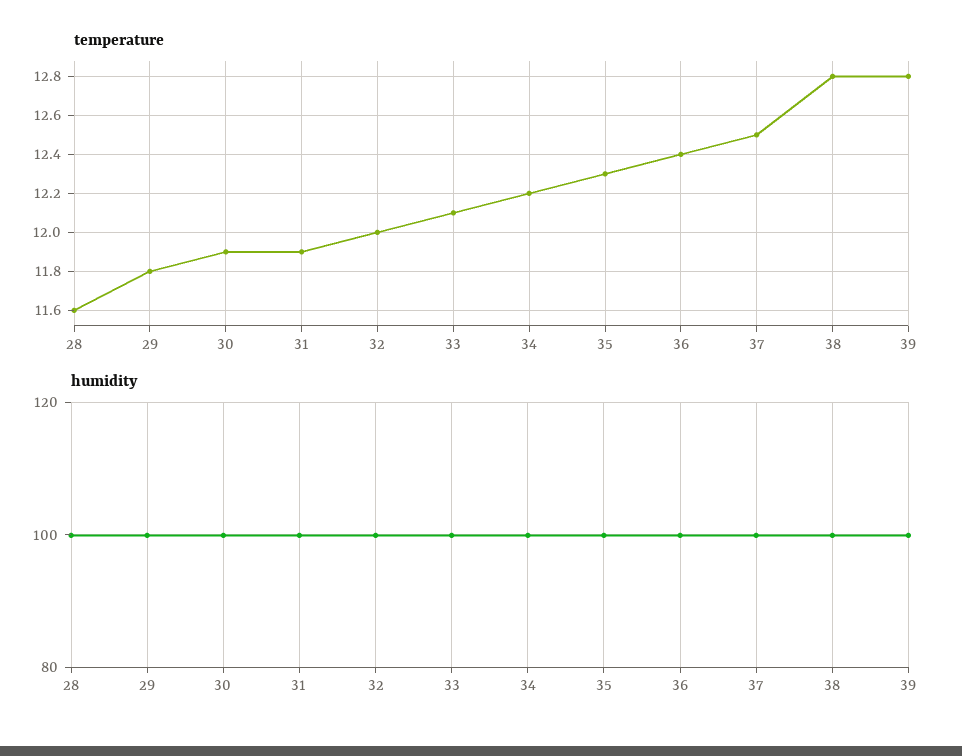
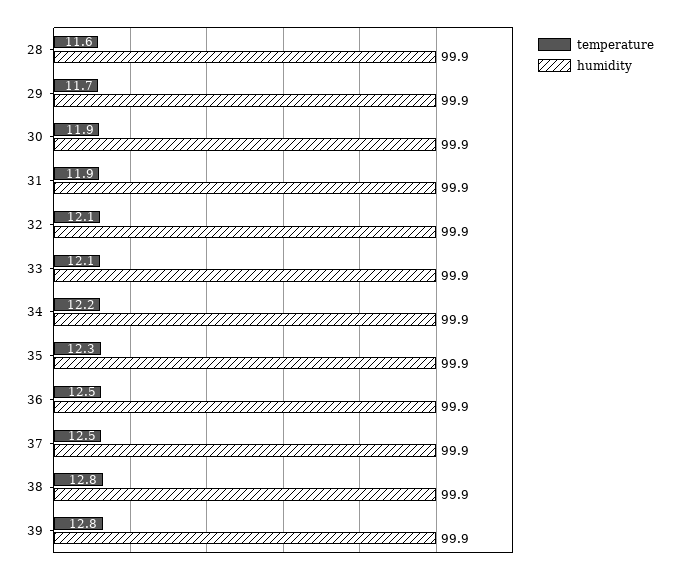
temperature, 29: 11.8 -> 11.7
temperature, 32: 12 -> 12.1
temperature, 36: 12.4 -> 12.5

